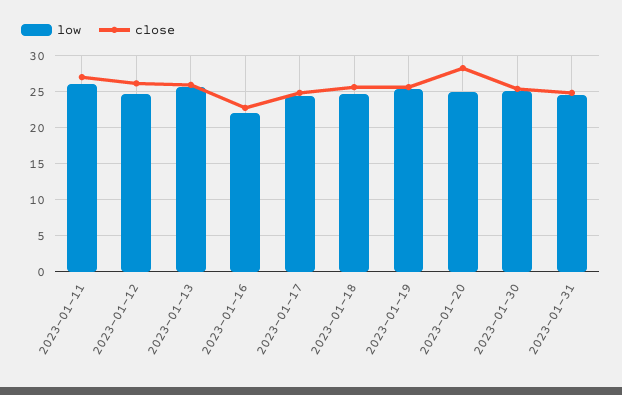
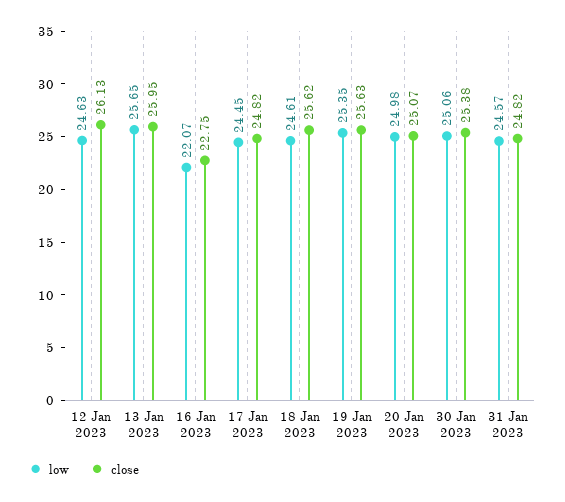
low, 2023-01-11: 26 -> none
close, 2023-01-11: 27 -> none
close, 2023-01-20: 28 -> 25.07

